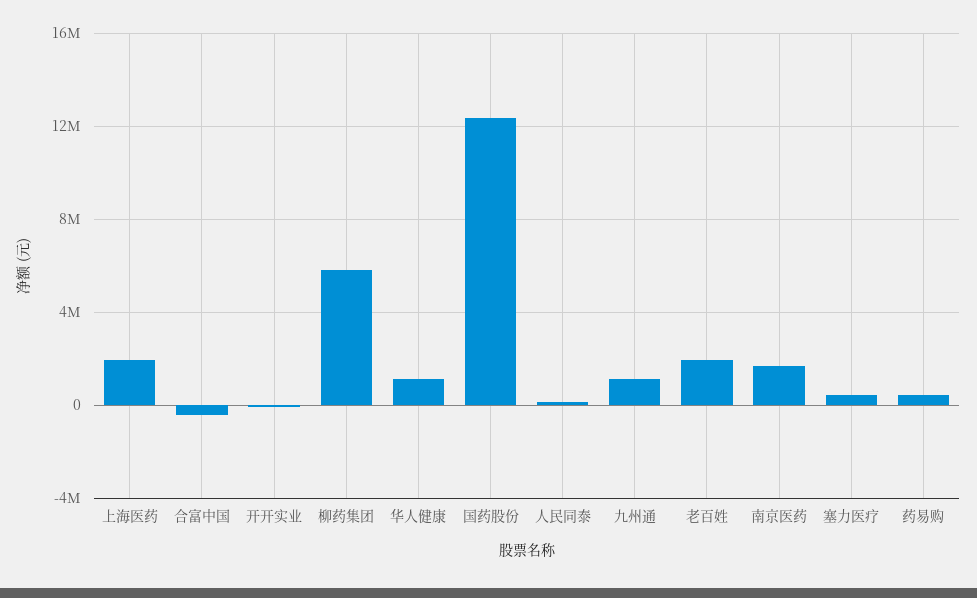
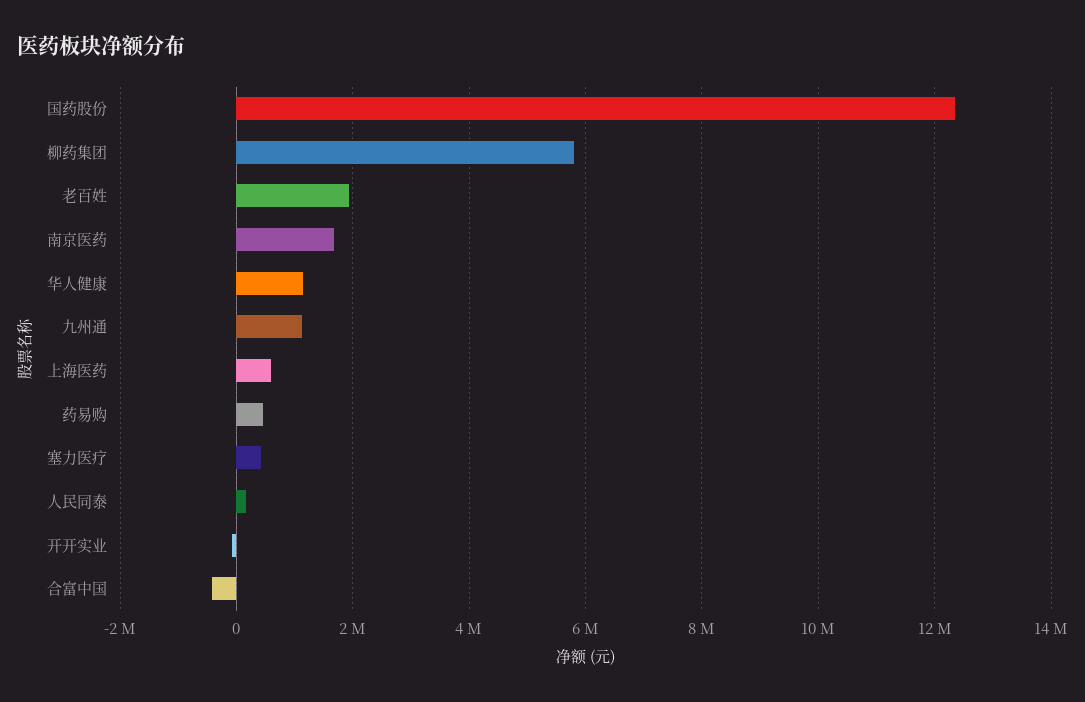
上海医药: 2000000 -> 600000

